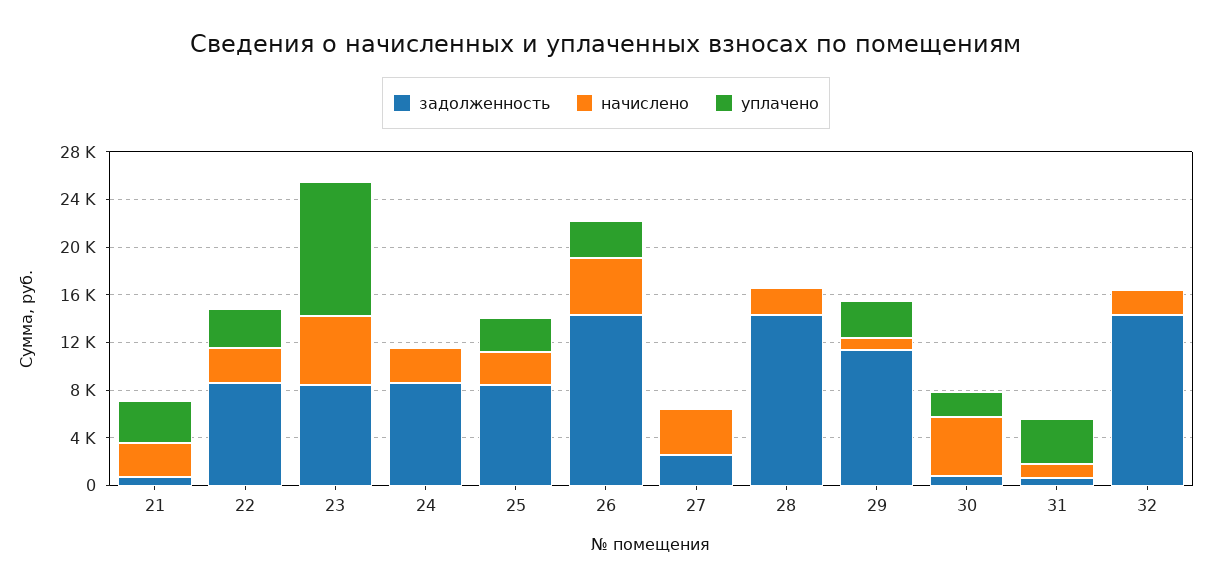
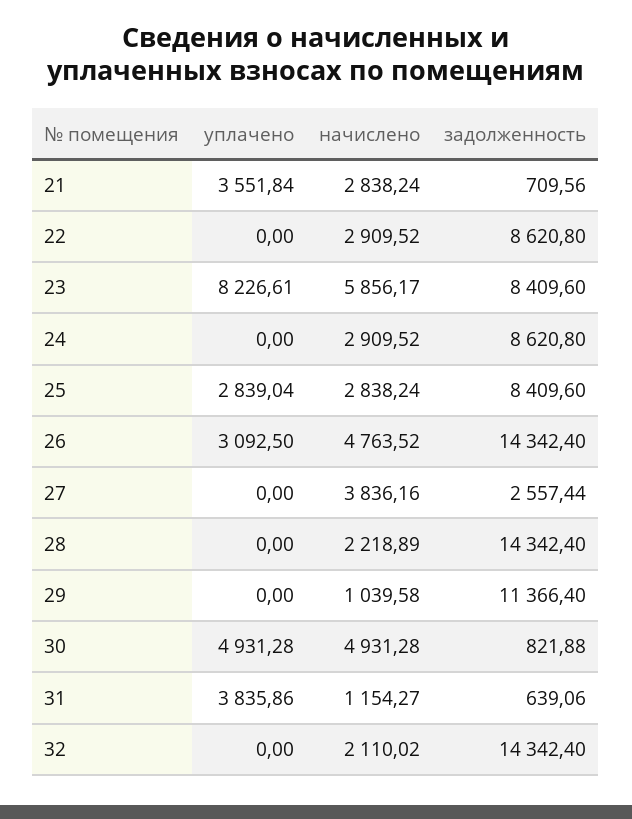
уплачено, 22: 3000 -> 0
уплачено, 23: 11000 -> 8226.61
уплачено, 29: 3000 -> 0
уплачено, 30: 2000 -> 4931.28

